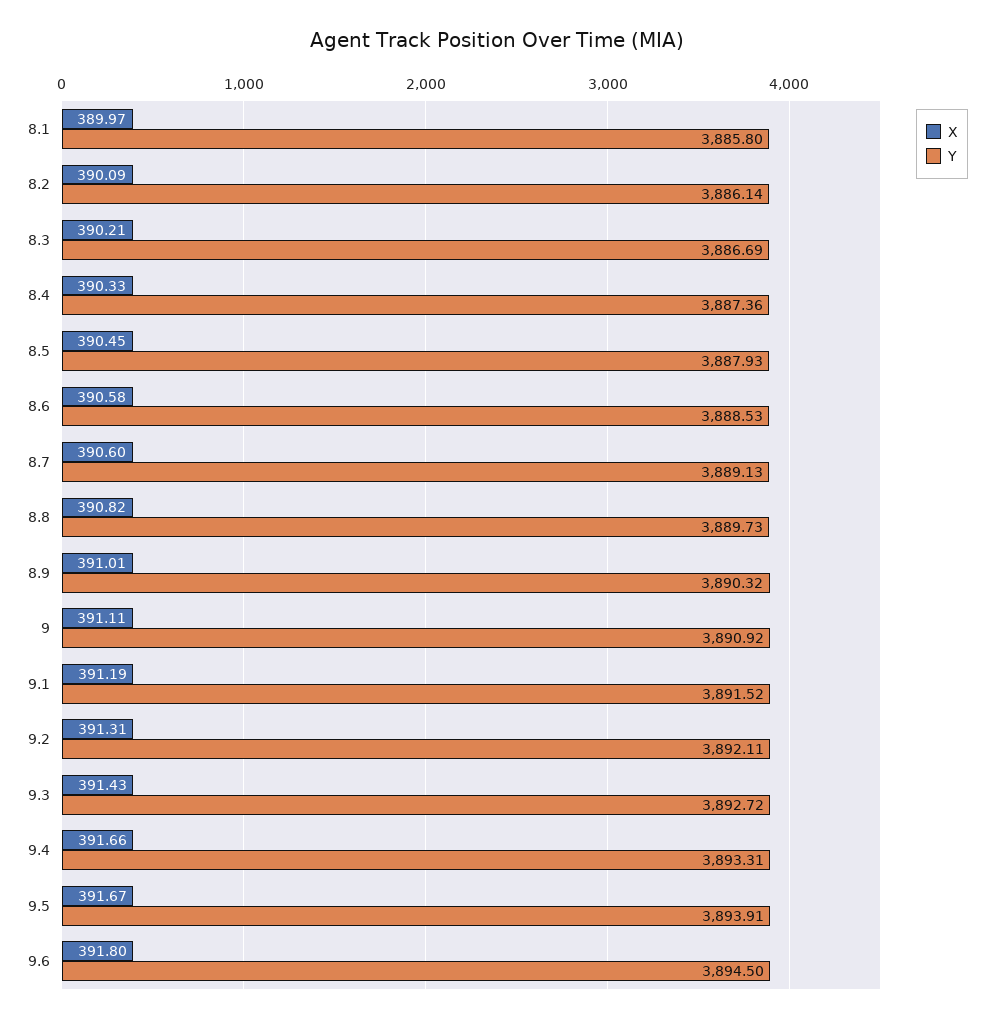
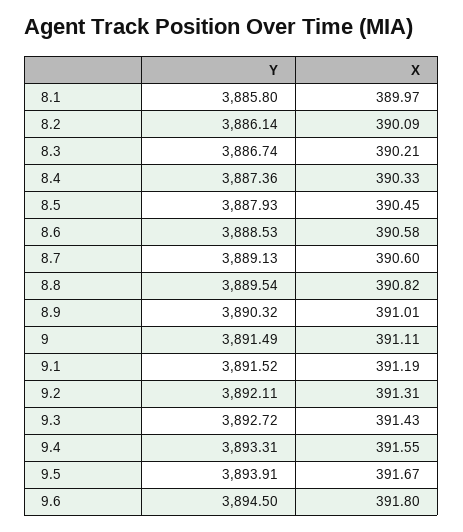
Y, 8.3: 3886.69 -> 3886.74
Y, 8.8: 3889.73 -> 3889.54
Y, 9: 3890.92 -> 3891.49
X, 9.4: 391.66 -> 391.55

